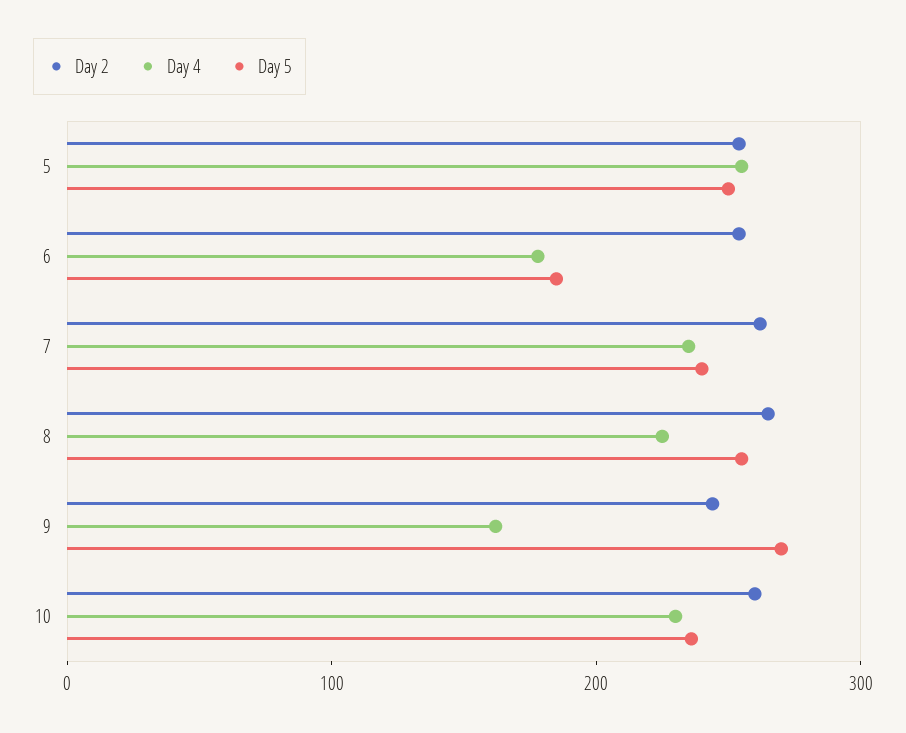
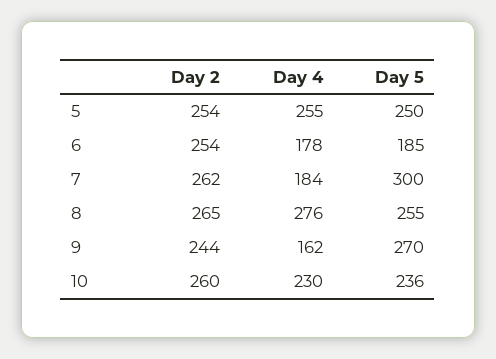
Day 4, 7: 240 -> 184
Day 5, 7: 240 -> 300
Day 4, 8: 220 -> 276

